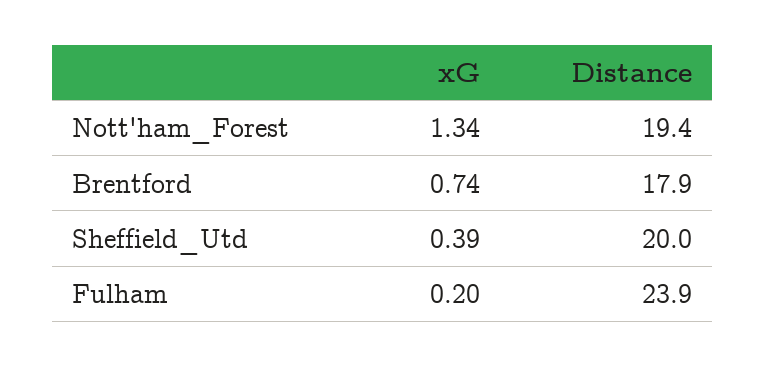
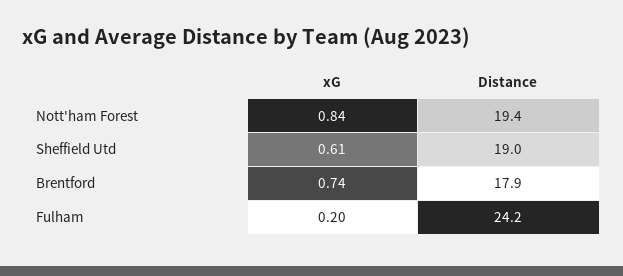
xG, Nott'ham_Forest: 1.34 -> 0.84
xG, Sheffield_Utd: 0.39 -> 0.61
Distance, Sheffield_Utd: 20 -> 19
Distance, Fulham: 23.9 -> 24.2

